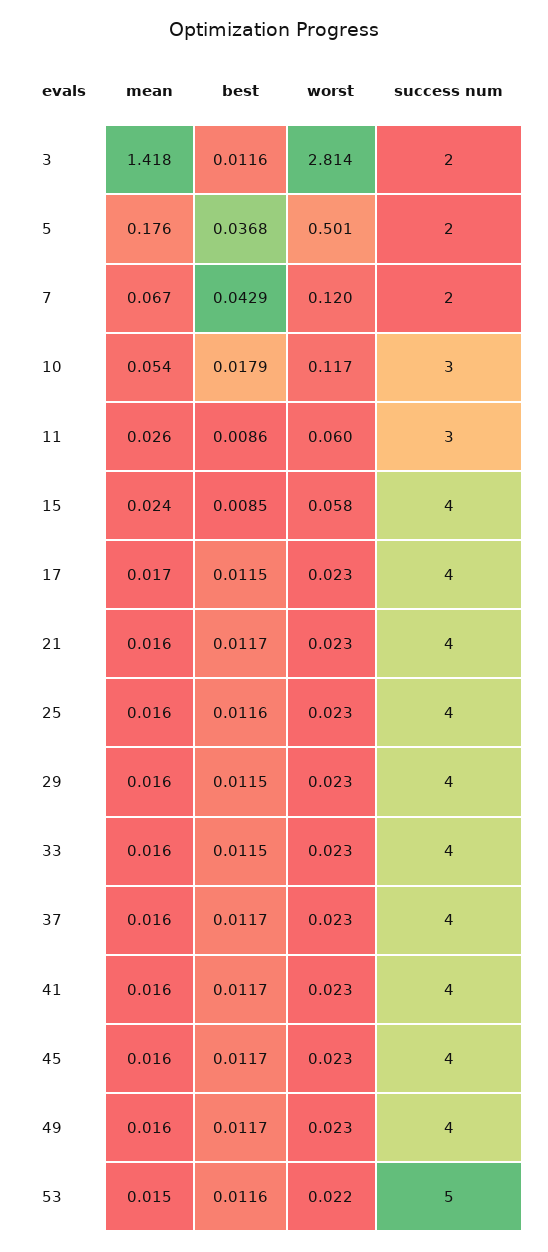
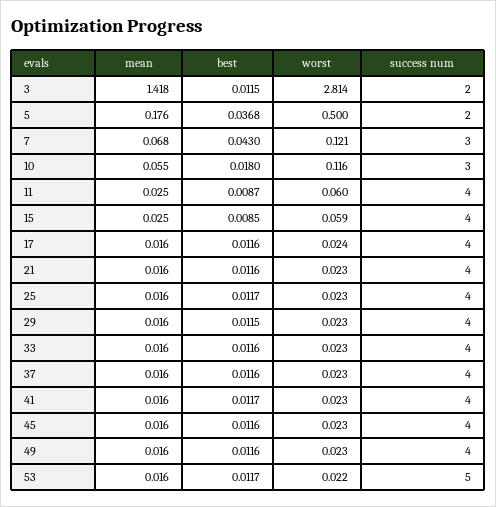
best, 3: 0.0116 -> 0.0115
worst, 5: 0.501 -> 0.5
mean, 7: 0.067 -> 0.068
best, 7: 0.0429 -> 0.043
worst, 7: 0.12 -> 0.121
success num, 7: 2 -> 3
mean, 10: 0.054 -> 0.055
best, 10: 0.0179 -> 0.018
worst, 10: 0.117 -> 0.116
mean, 11: 0.026 -> 0.025
best, 11: 0.0086 -> 0.0087
success num, 11: 3 -> 4
mean, 15: 0.024 -> 0.025
worst, 15: 0.058 -> 0.059
mean, 17: 0.017 -> 0.016
best, 17: 0.0115 -> 0.0116
worst, 17: 0.023 -> 0.024
best, 21: 0.0117 -> 0.0116
best, 25: 0.0116 -> 0.0117
best, 33: 0.0115 -> 0.0116
best, 37: 0.0117 -> 0.0116
best, 45: 0.0117 -> 0.0116
best, 49: 0.0117 -> 0.0116
mean, 53: 0.015 -> 0.016
best, 53: 0.0116 -> 0.0117

